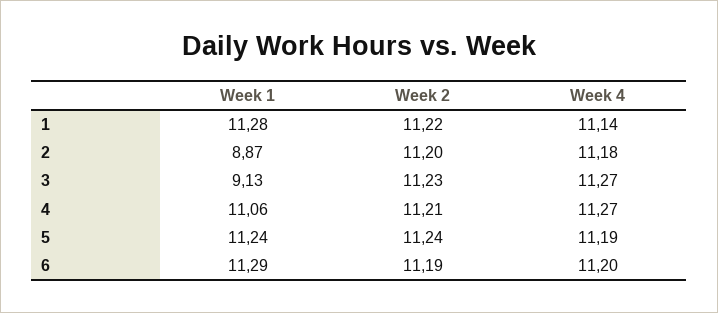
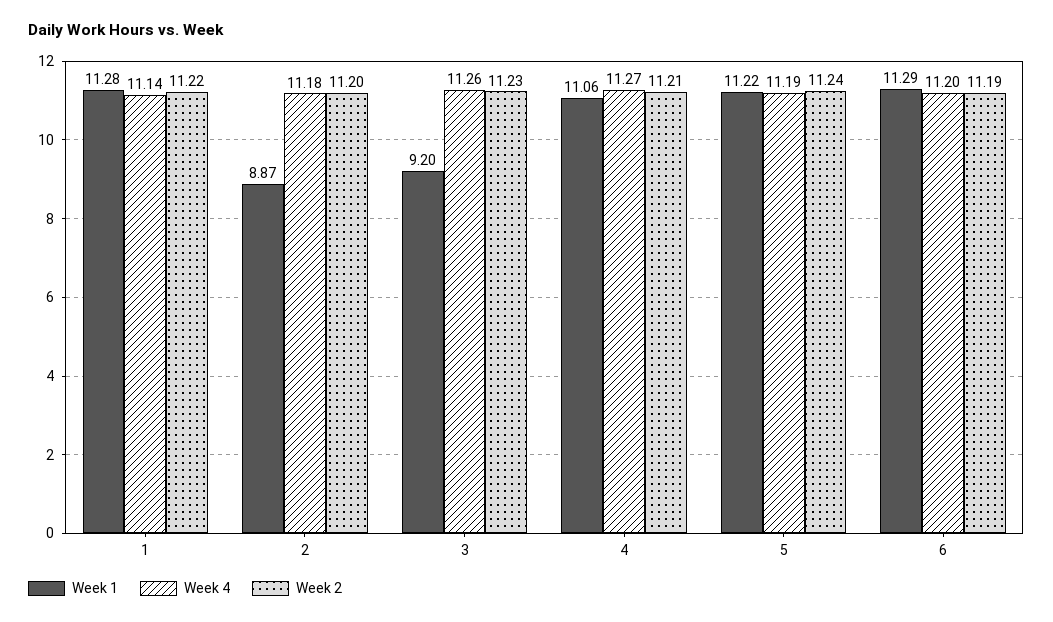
Week 1, 3: 9.13 -> 9.2
Week 4, 3: 11.27 -> 11.26
Week 1, 5: 11.24 -> 11.22

